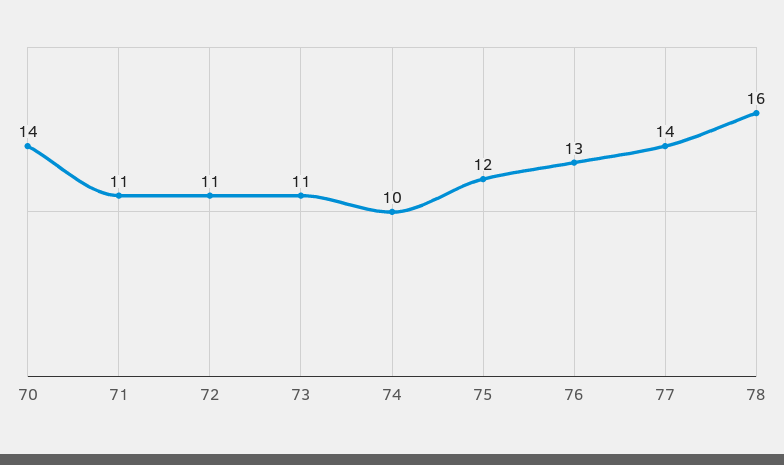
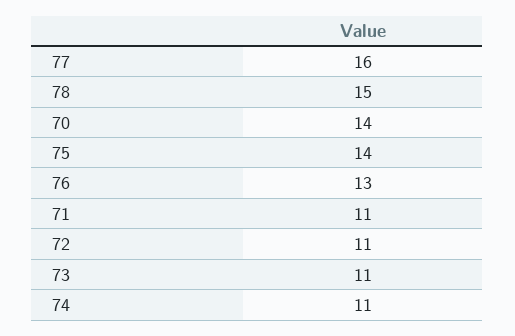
74: 10 -> 11
75: 12 -> 14
77: 14 -> 16
78: 16 -> 15

